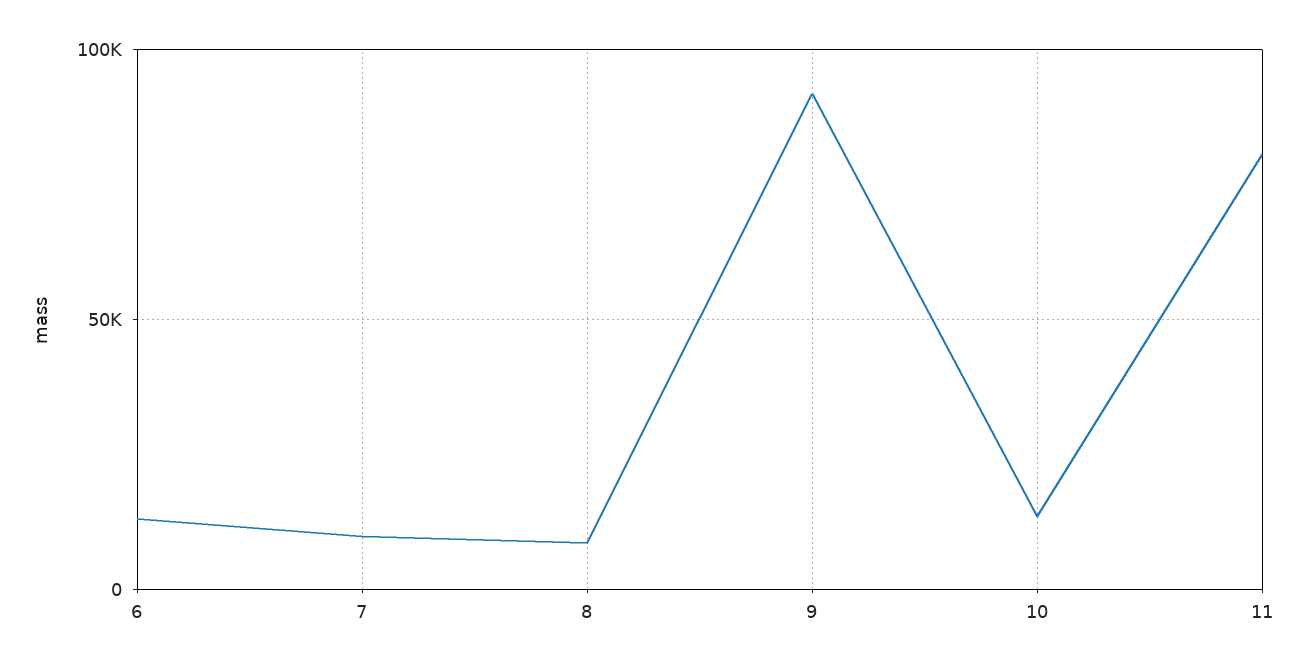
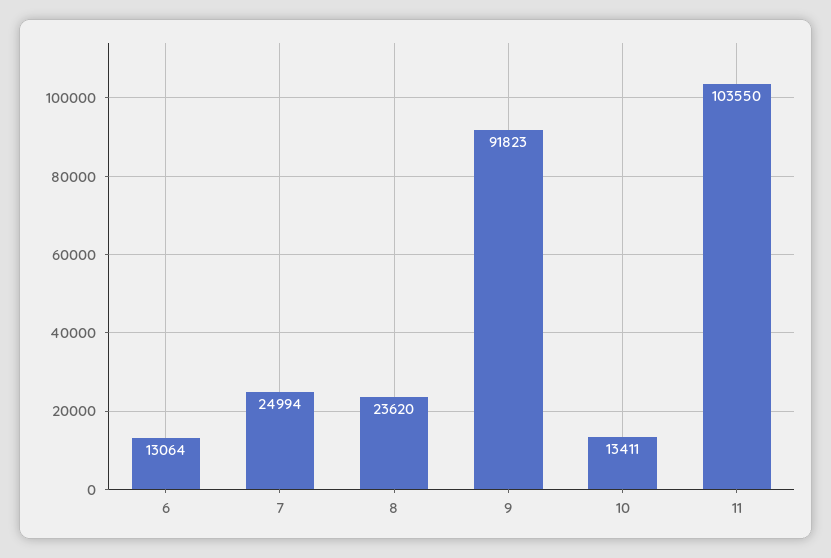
7: 10000 -> 24994
8: 10000 -> 23620
11: 80000 -> 103550

